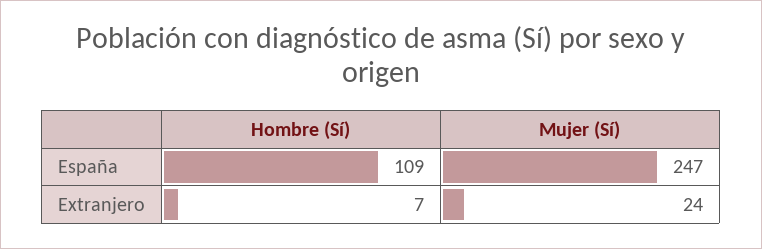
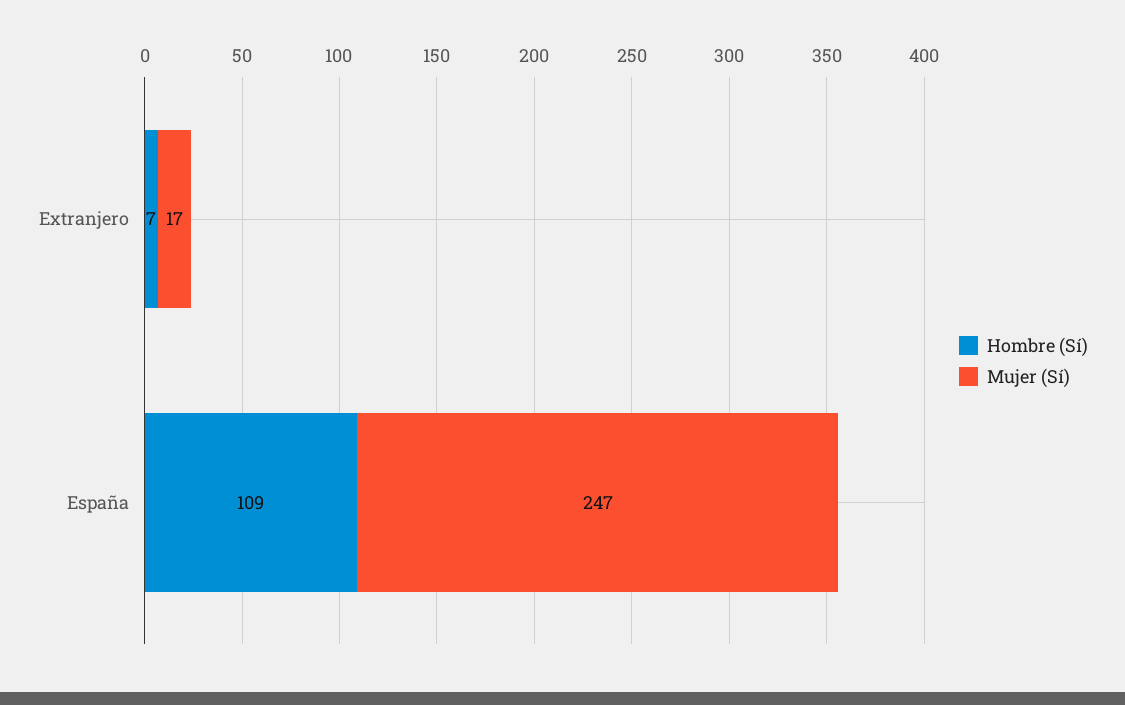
Mujer (Sí), Extranjero: 24 -> 17

